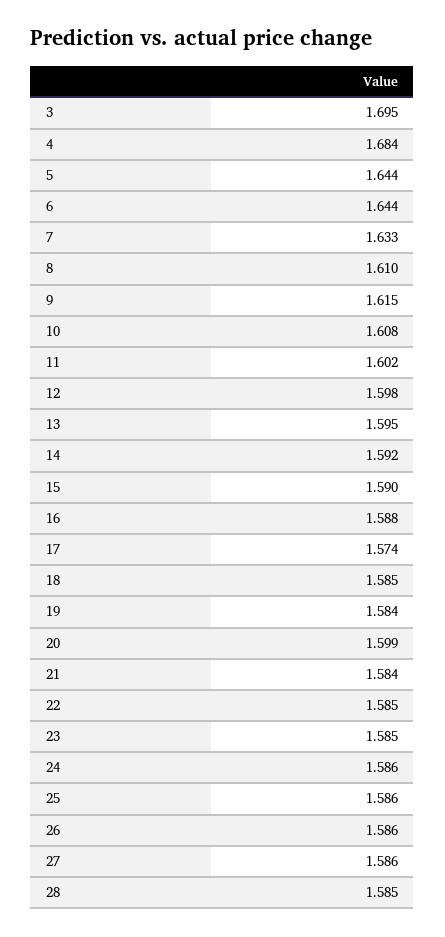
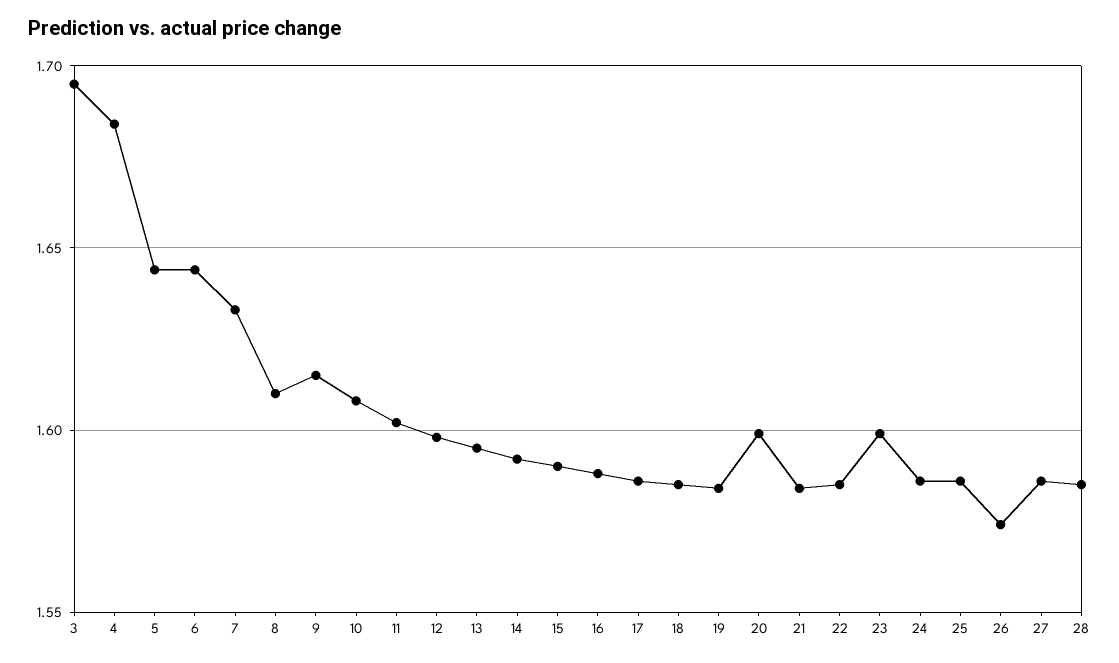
17: 1.574 -> 1.585
23: 1.585 -> 1.6
26: 1.586 -> 1.575

